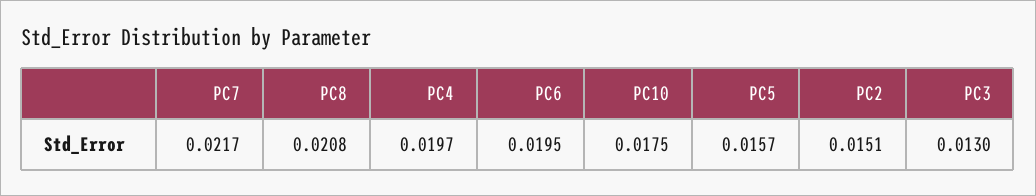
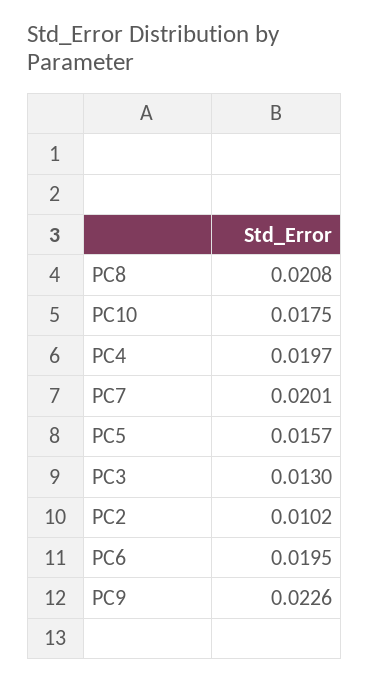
PC7: 0.0217 -> 0.0201
PC2: 0.0151 -> 0.0102
PC9: none -> 0.0226

